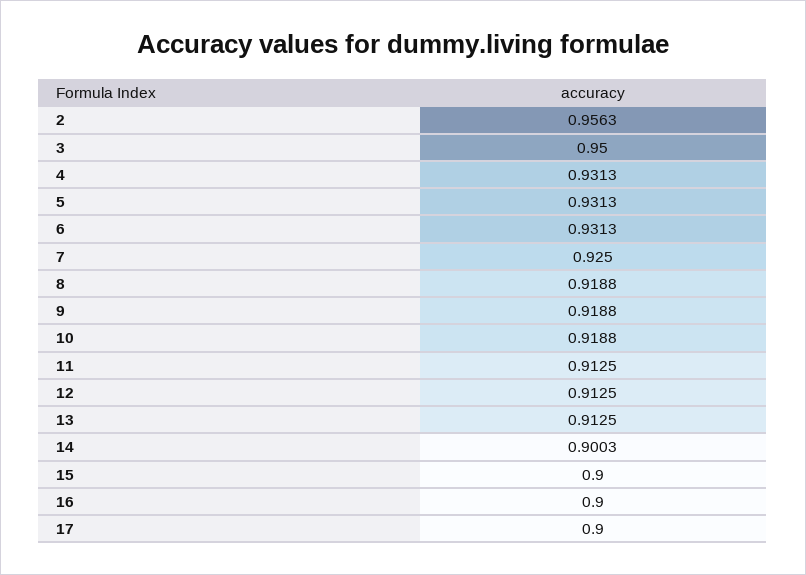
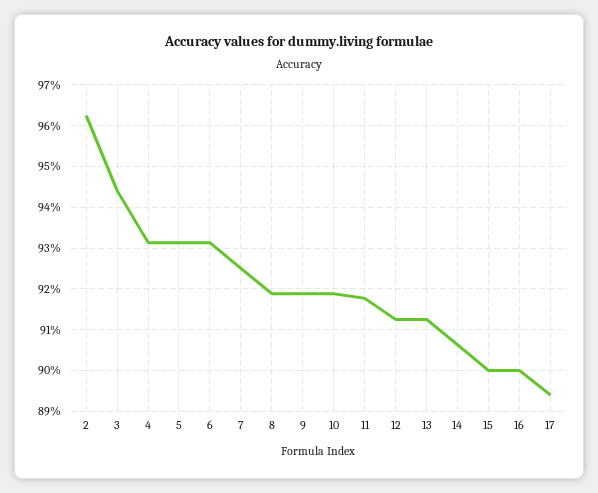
2: 0.9563 -> 0.962
3: 0.95 -> 0.944
11: 0.9125 -> 0.918
14: 0.9003 -> 0.906
17: 0.9 -> 0.894

